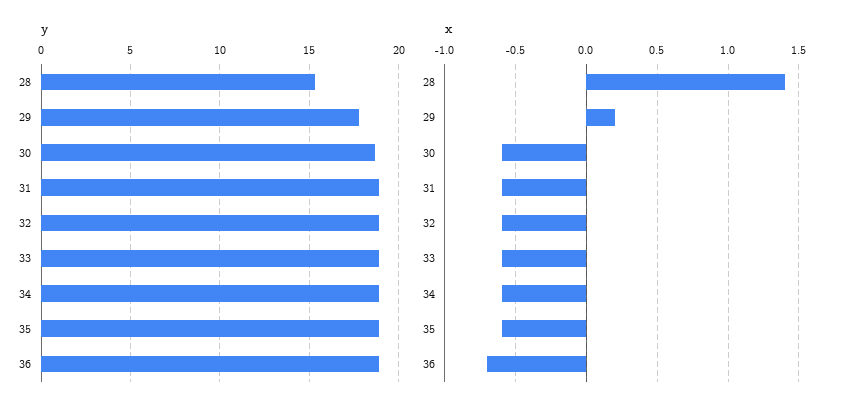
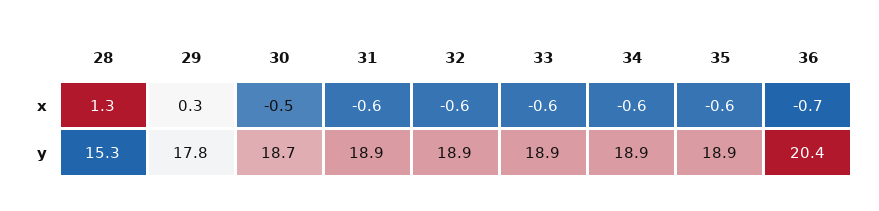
y, 36: 19 -> 20.4
x, 28: 1.4 -> 1.3
x, 29: 0.2 -> 0.3
x, 30: -0.6 -> -0.5

